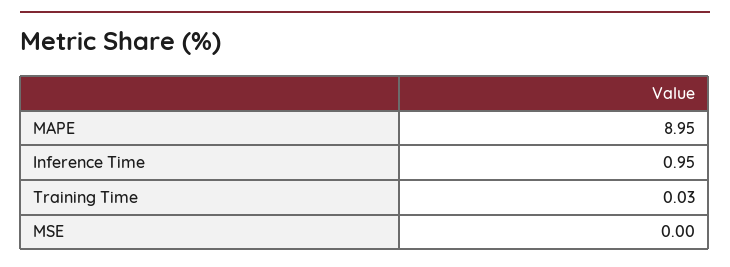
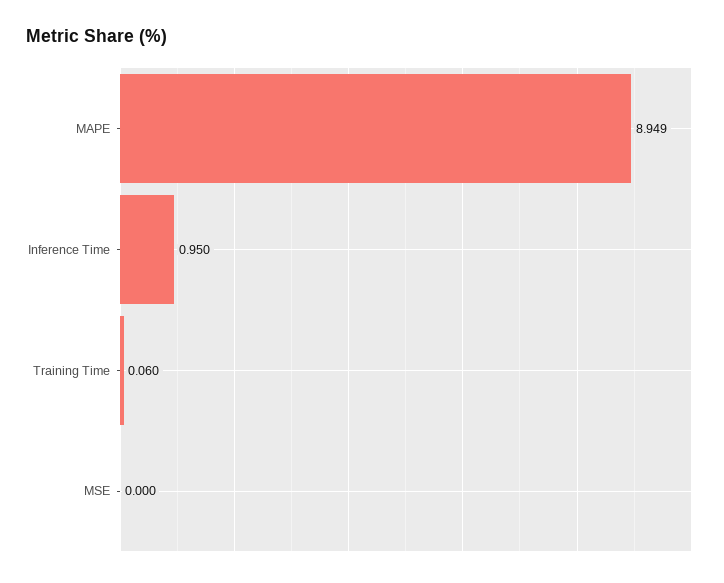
Training Time: 0.03 -> 0.06

